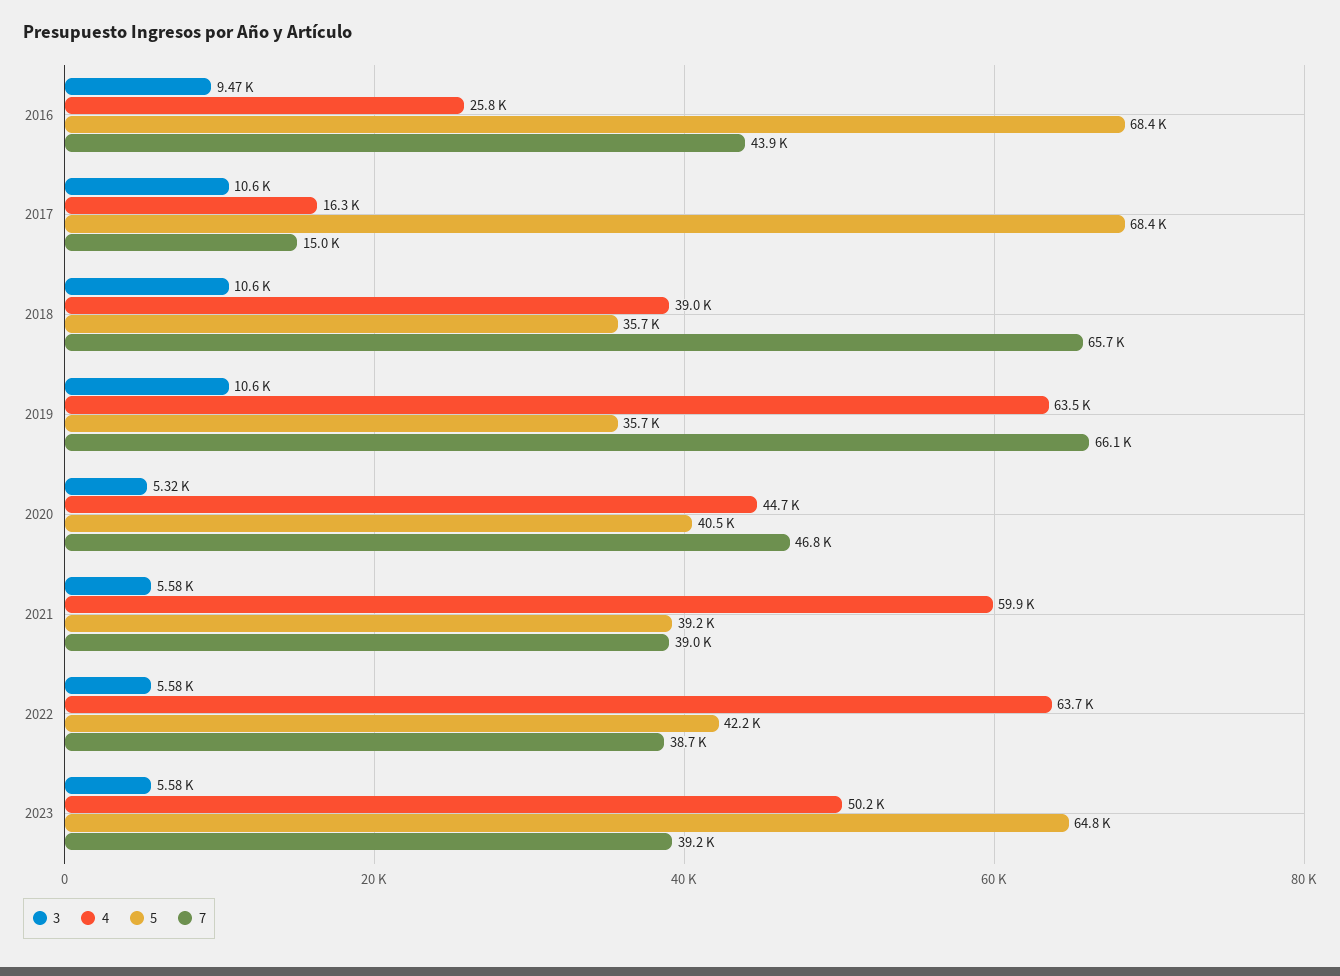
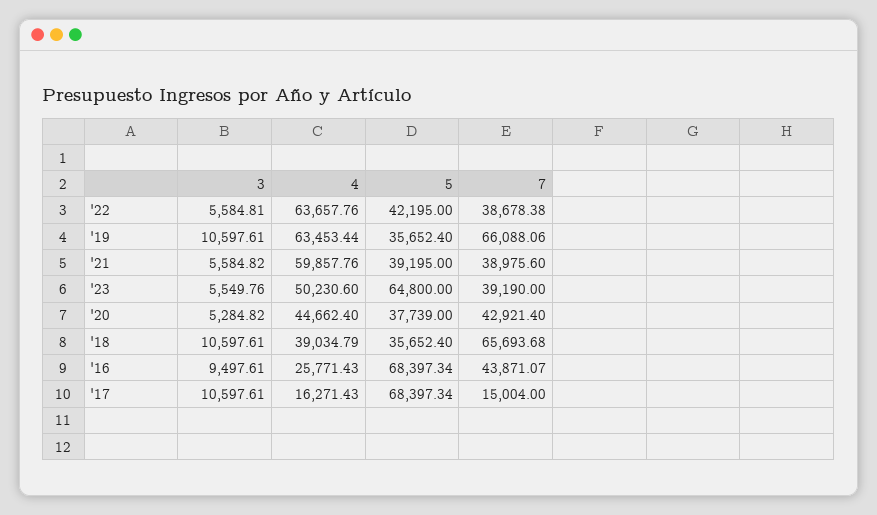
3, 2016: 9470 -> 9497.61
3, 2020: 5320 -> 5284.82
5, 2020: 40500 -> 37739
7, 2020: 46800 -> 42921.4
3, 2023: 5580 -> 5549.76

